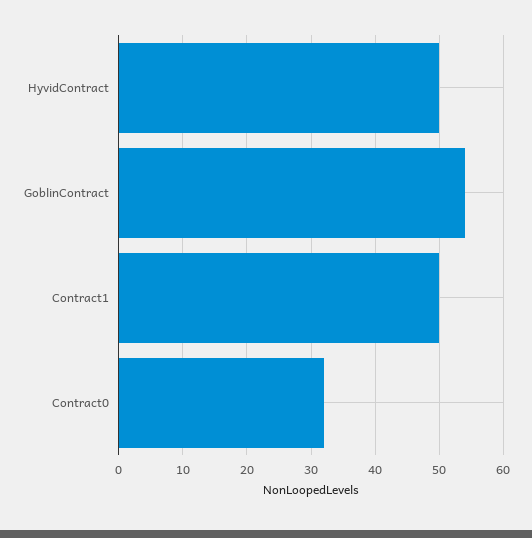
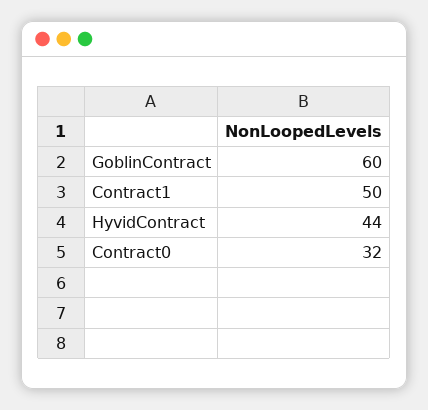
HyvidContract: 50 -> 44
GoblinContract: 54 -> 60

